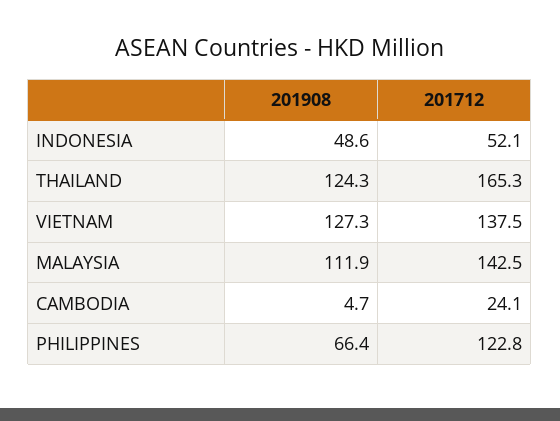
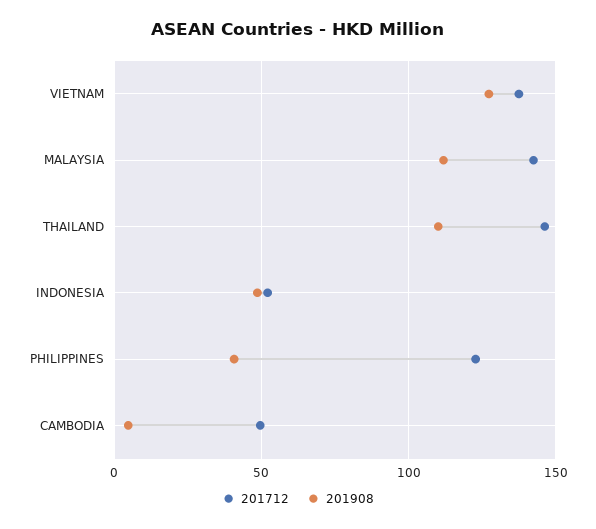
201908, THAILAND: 124.3 -> 110
201712, THAILAND: 165.3 -> 145
201712, CAMBODIA: 24.1 -> 50
201908, PHILIPPINES: 66.4 -> 40

